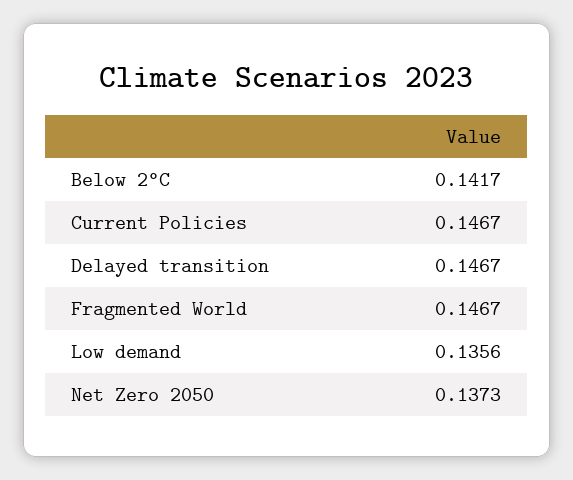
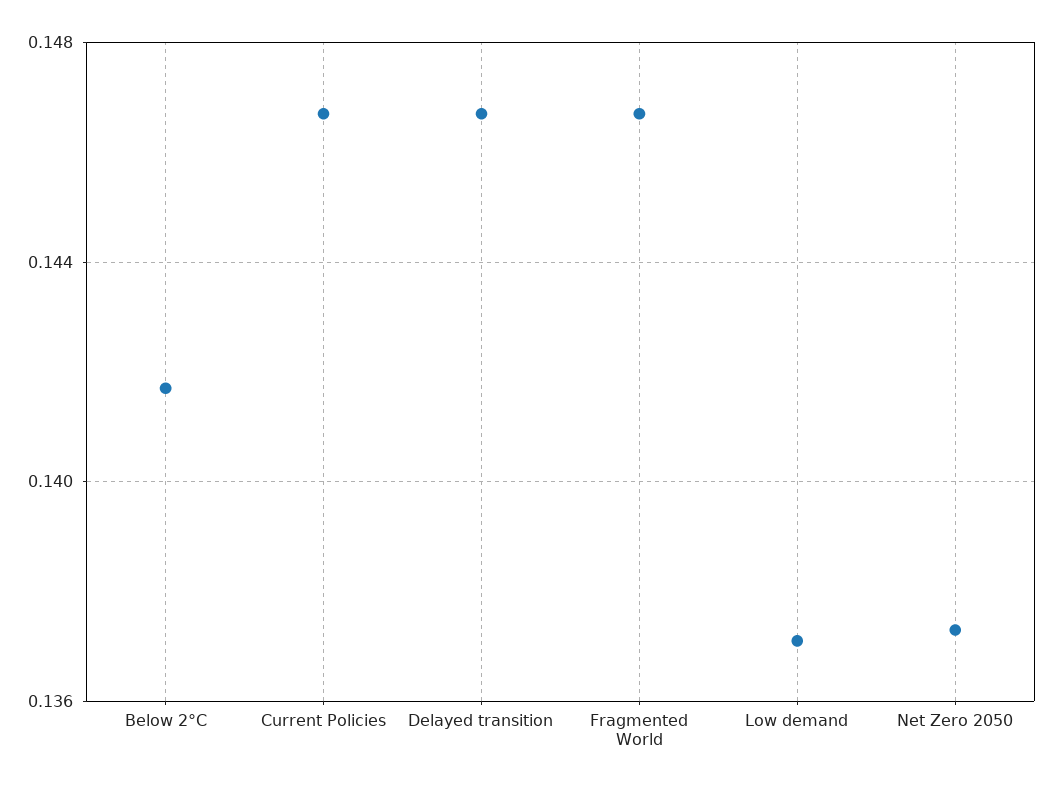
Low demand: 0.1356 -> 0.137

